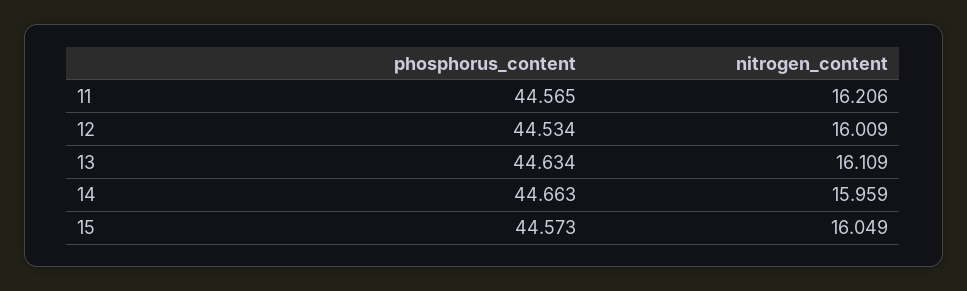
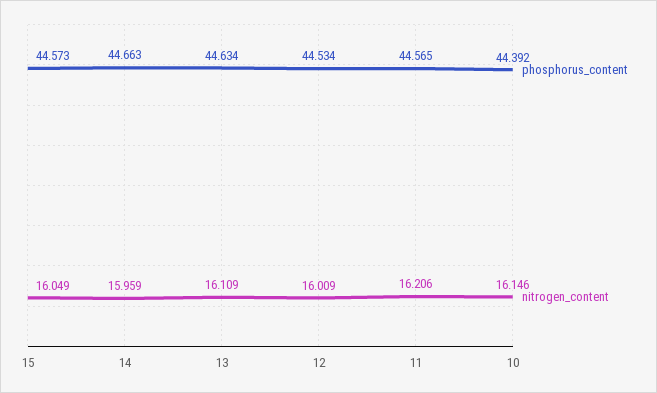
phosphorus_content, 10: none -> 44.392
nitrogen_content, 10: none -> 16.146

